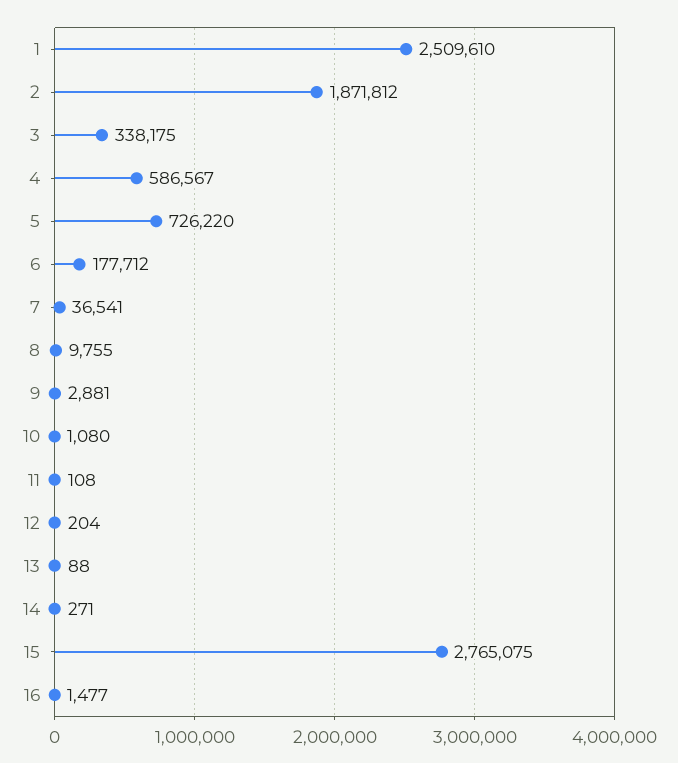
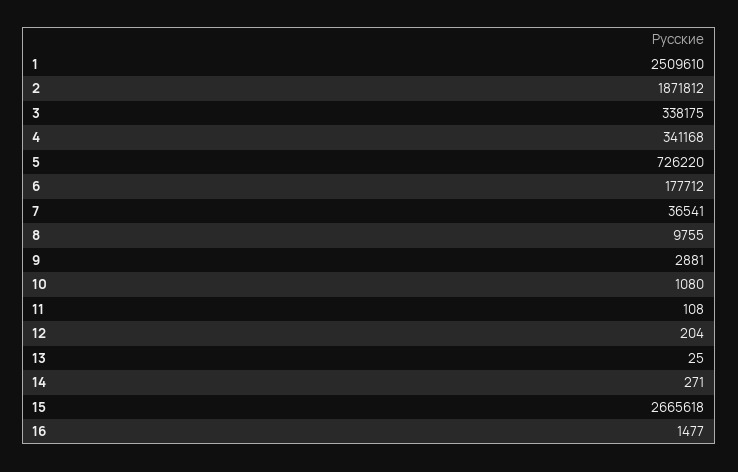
4: 586567 -> 341168
13: 88 -> 25
15: 2765075 -> 2665618

